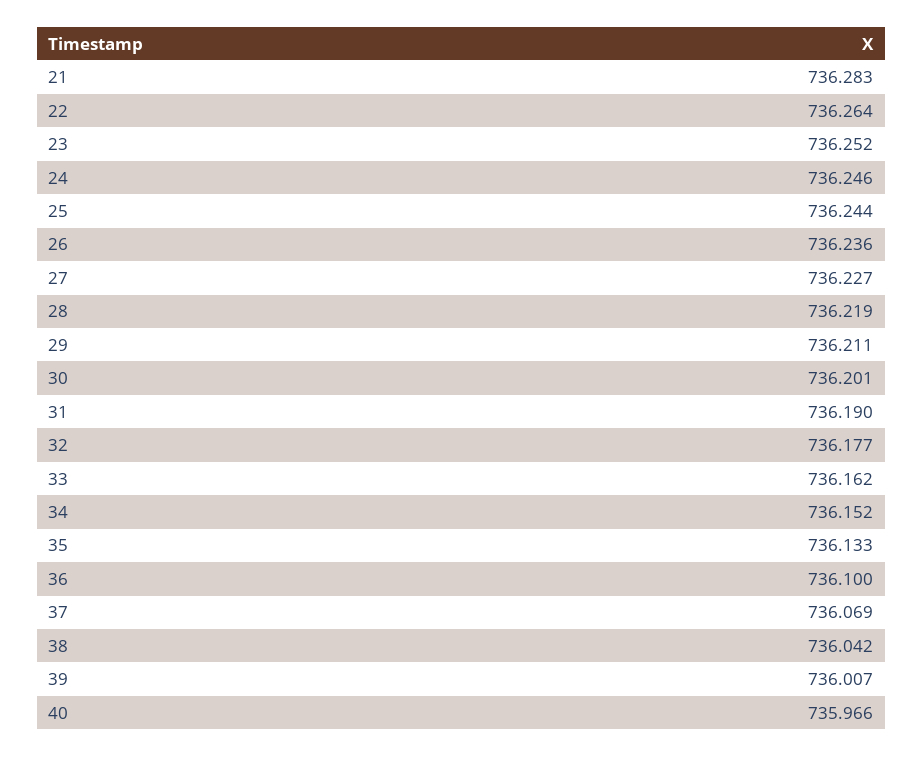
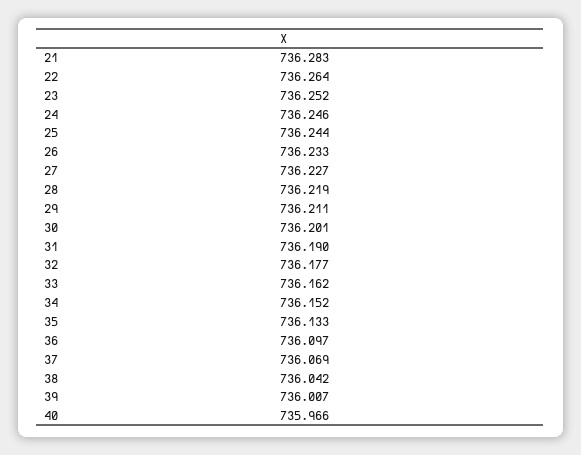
26: 736.236 -> 736.233
36: 736.1 -> 736.097

